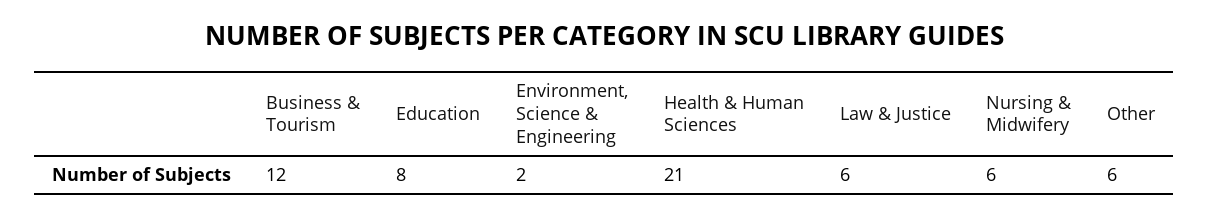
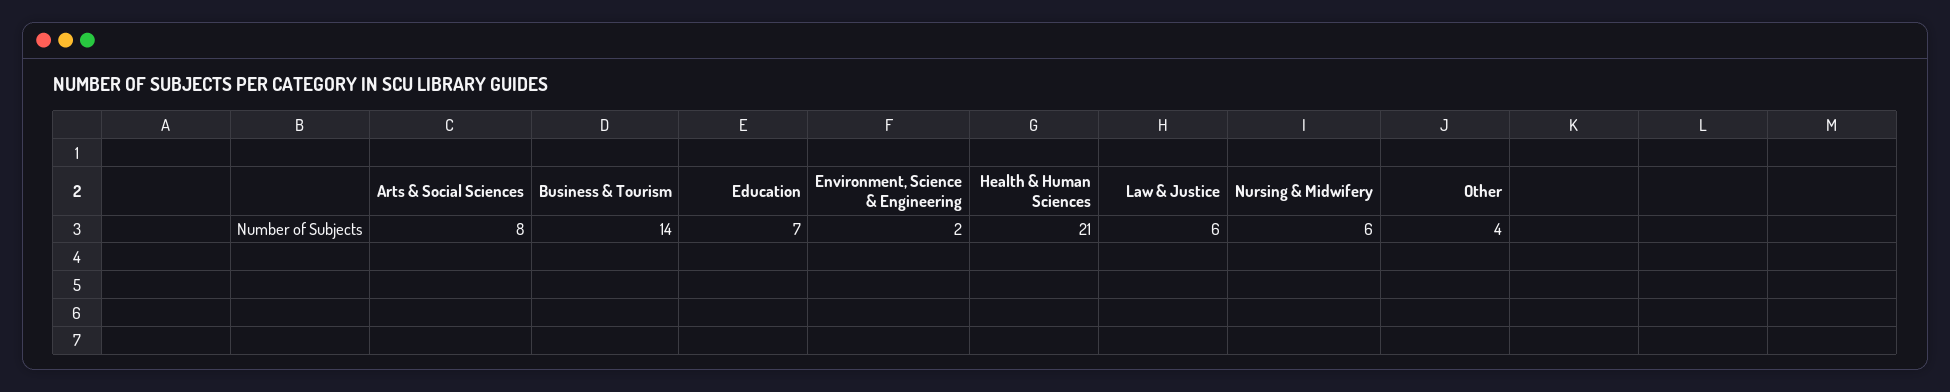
Business & Tourism: 12 -> 14
Education: 8 -> 7
Other: 6 -> 4
Arts & Social Sciences: none -> 8

